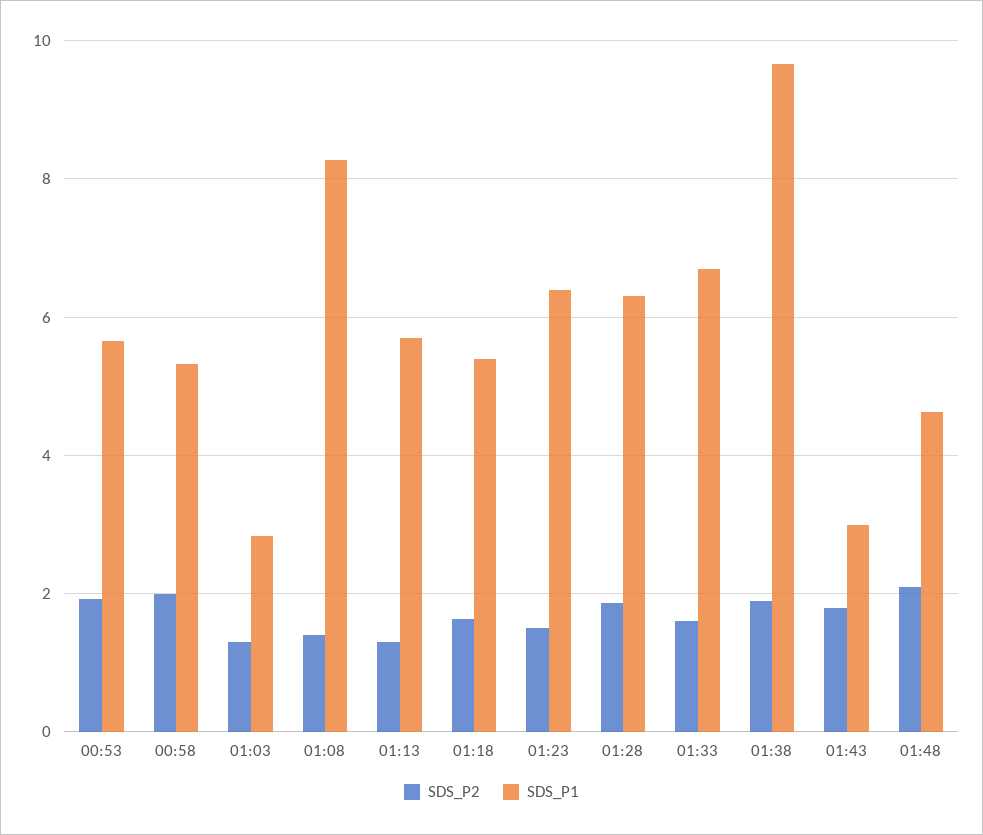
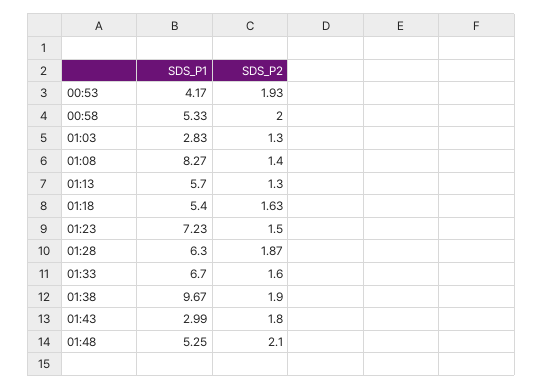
SDS_P1, 00:53: 5.6 -> 4.17
SDS_P1, 01:23: 6.4 -> 7.23
SDS_P1, 01:48: 4.6 -> 5.25

